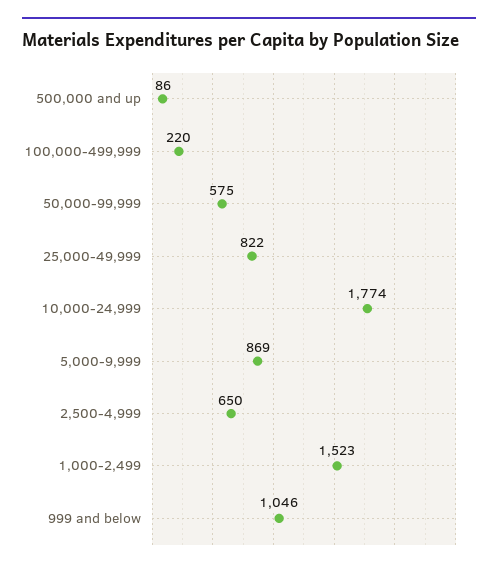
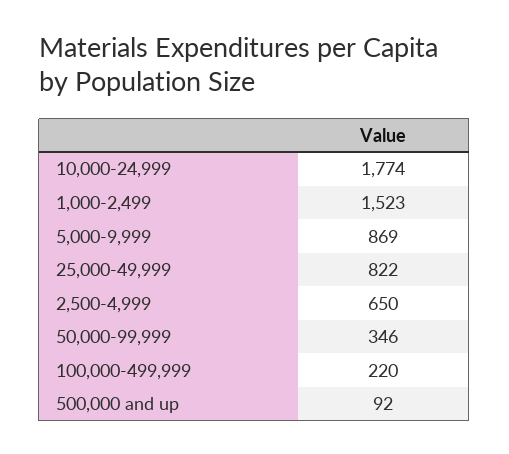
500,000 and up: 86 -> 92
50,000-99,999: 575 -> 346
999 and below: 1046 -> none

